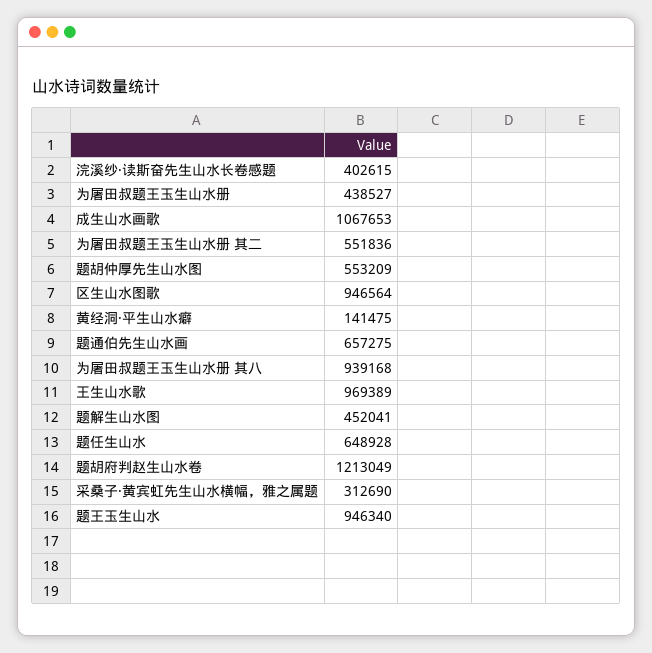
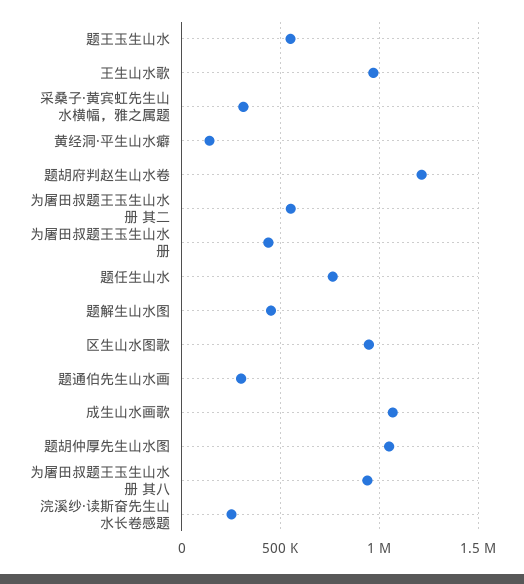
浣溪纱·读斯奋先生山水长卷感题: 402615 -> 250000
题胡仲厚先生山水图: 553209 -> 1050000
题通伯先生山水画: 657275 -> 300000
题任生山水: 648928 -> 750000
题王玉生山水: 946340 -> 550000

